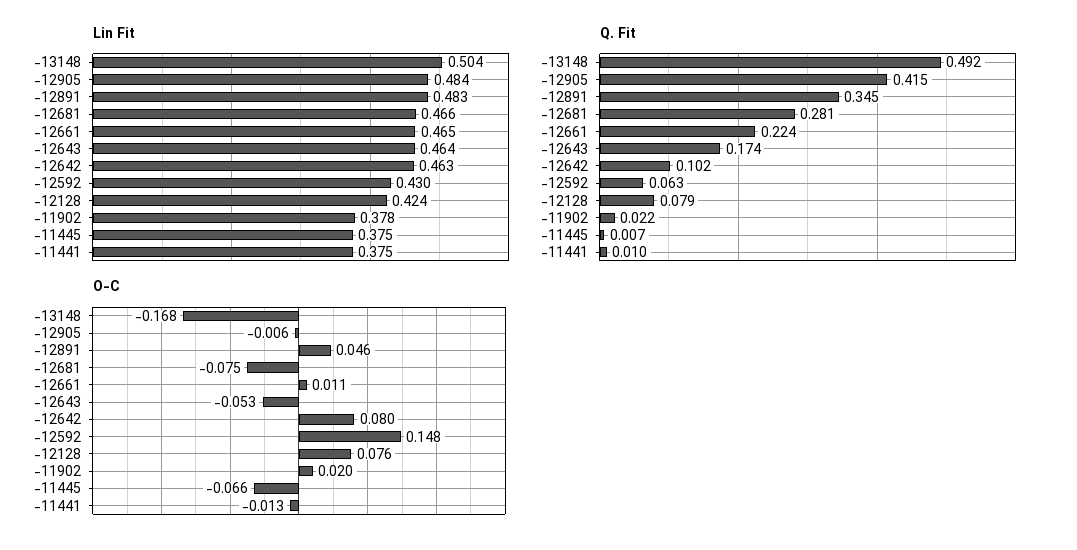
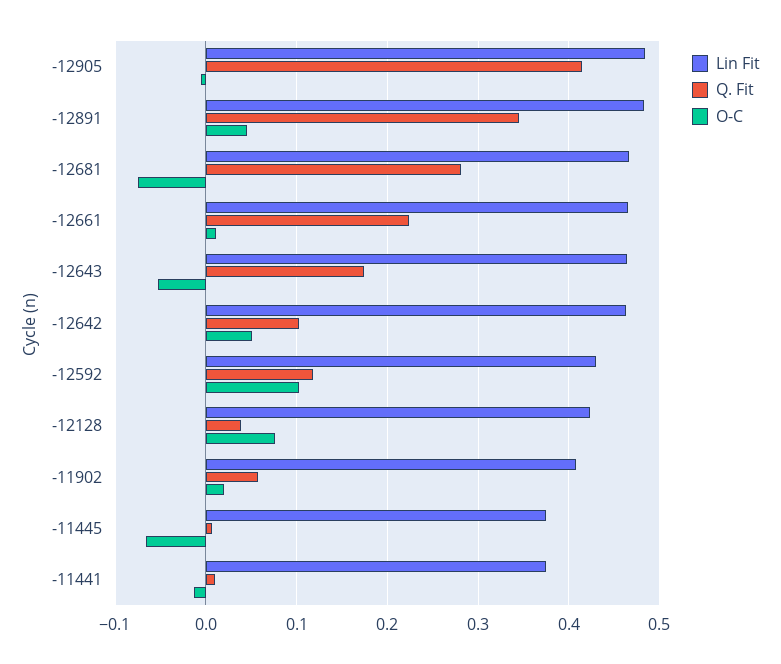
Lin Fit, -13148: 0.504 -> none
Lin Fit, -11902: 0.378 -> 0.41
Q. Fit, -13148: 0.492 -> none
Q. Fit, -12592: 0.063 -> 0.12
Q. Fit, -12128: 0.079 -> 0.04
Q. Fit, -11902: 0.022 -> 0.06
O-C, -13148: -0.168 -> none
O-C, -12642: 0.08 -> 0.05
O-C, -12592: 0.148 -> 0.1

